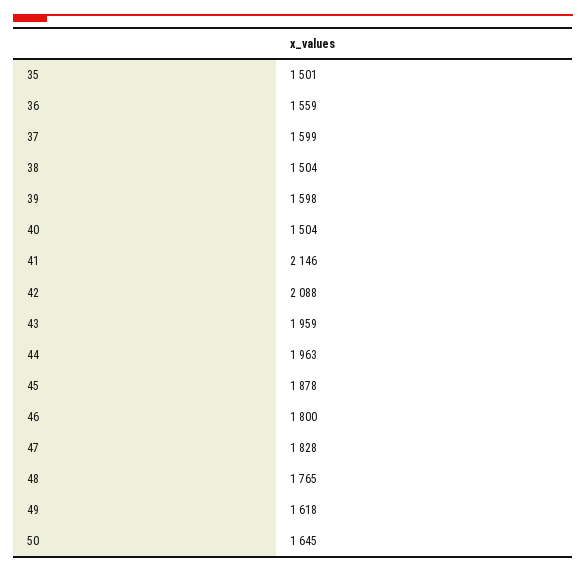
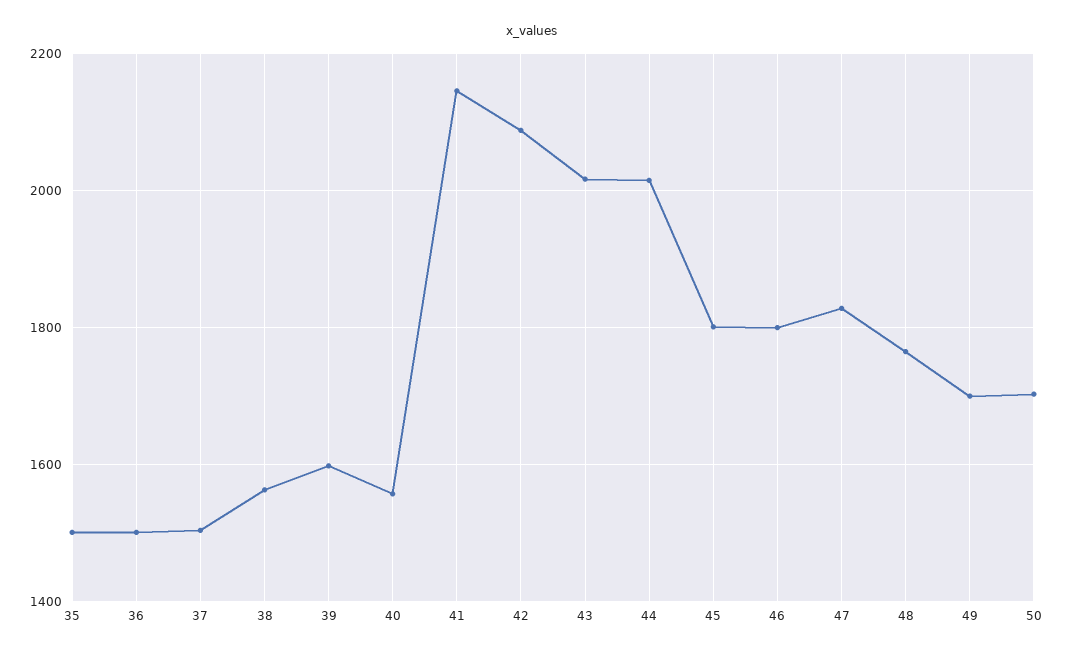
36: 1559 -> 1500
37: 1599 -> 1500
38: 1504 -> 1560
40: 1504 -> 1560
43: 1959 -> 2020
44: 1963 -> 2020
45: 1878 -> 1800
49: 1618 -> 1700
50: 1645 -> 1700

